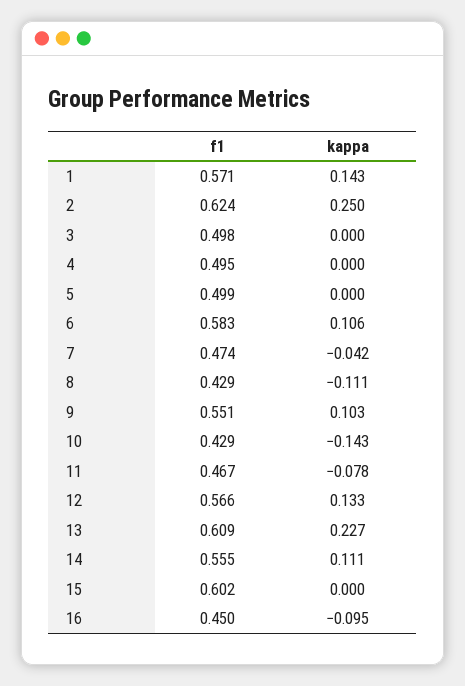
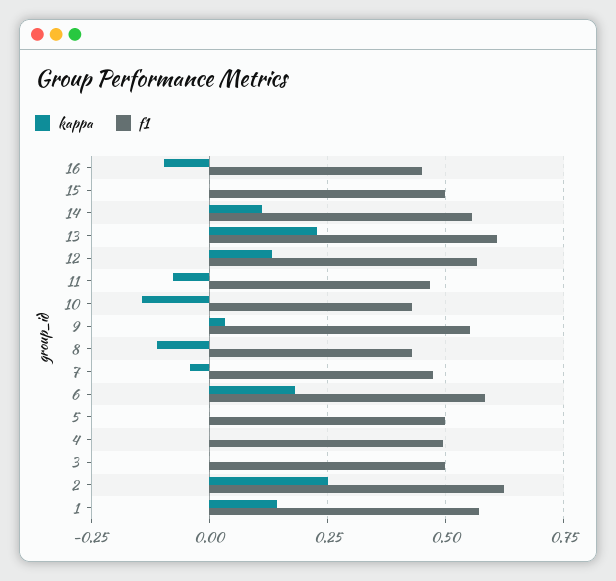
kappa, 6: 0.106 -> 0.175
kappa, 9: 0.103 -> 0.025
f1, 15: 0.602 -> 0.5

